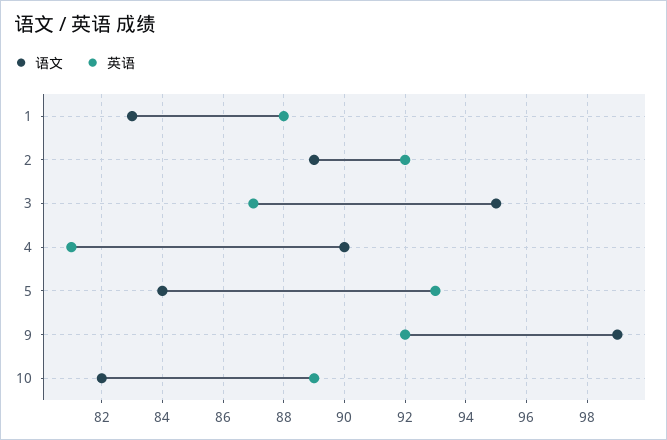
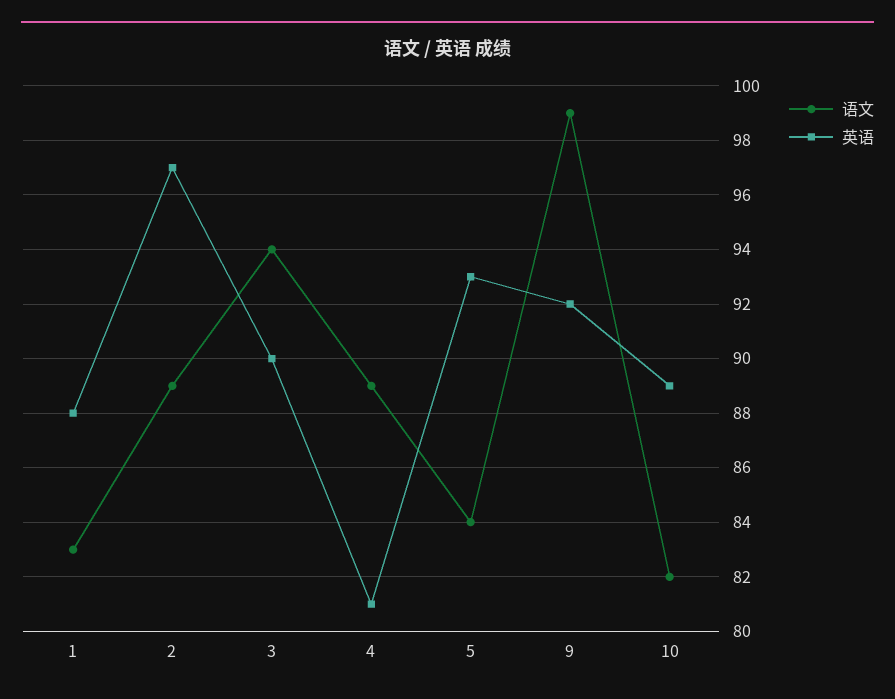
英语, 2: 92 -> 97
语文, 3: 95 -> 94
英语, 3: 87 -> 90
语文, 4: 90 -> 89

